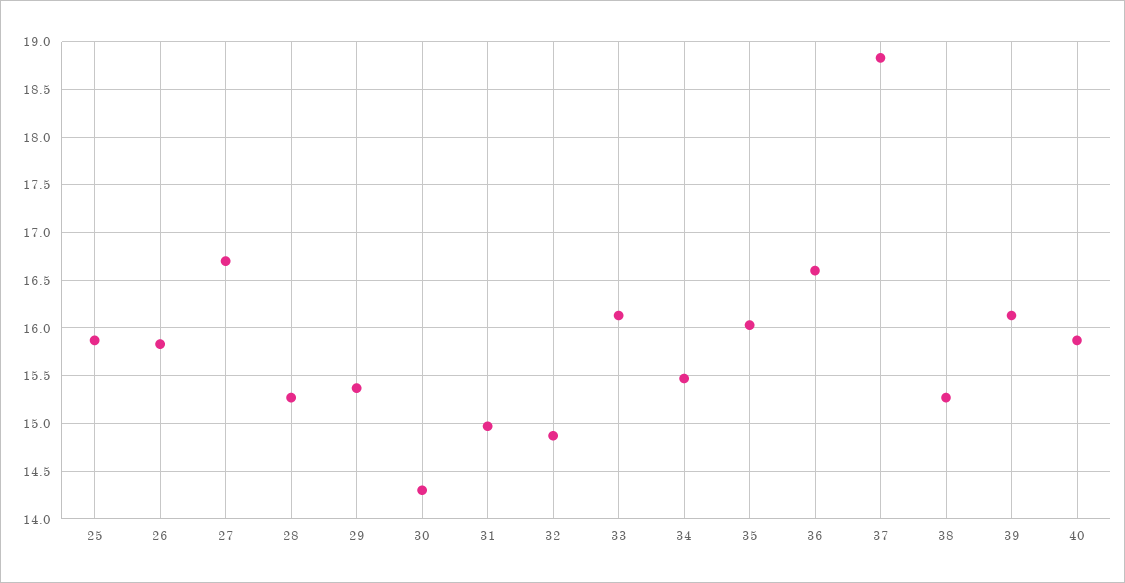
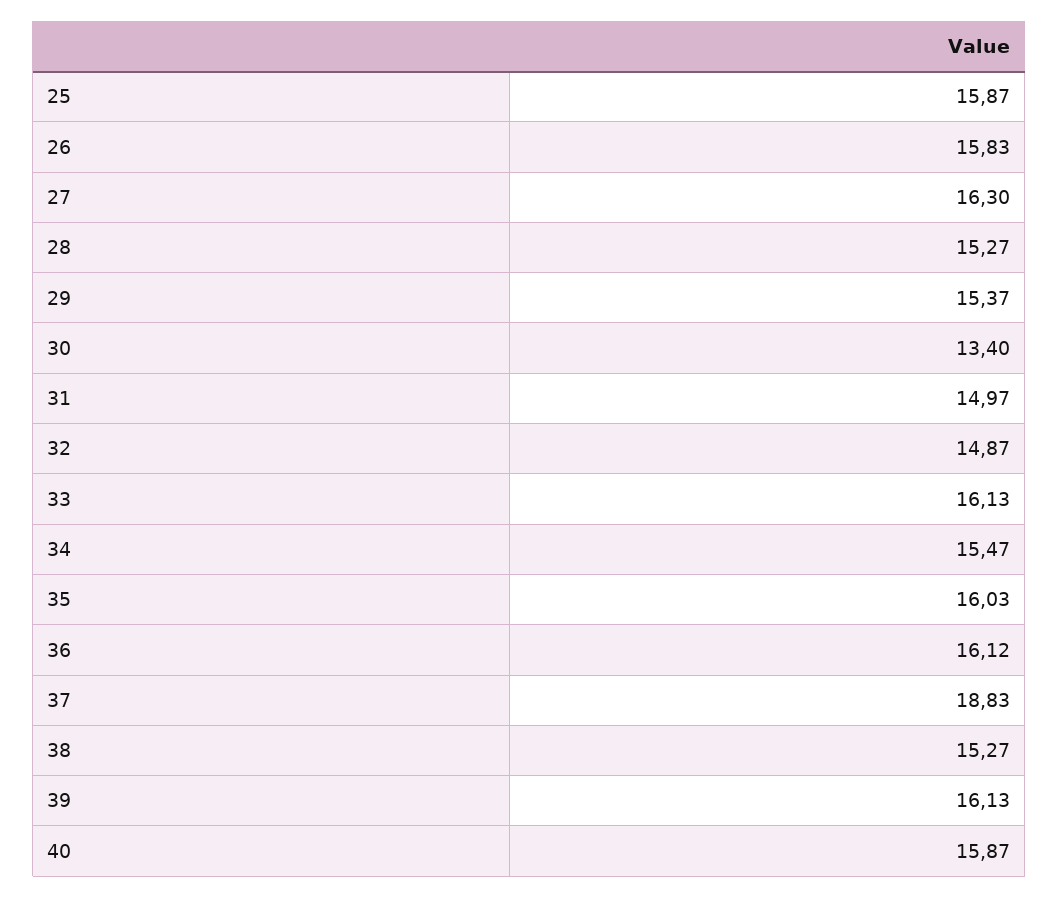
27: 16.7 -> 16.3
30: 14.3 -> 13.4
36: 16.6 -> 16.12

